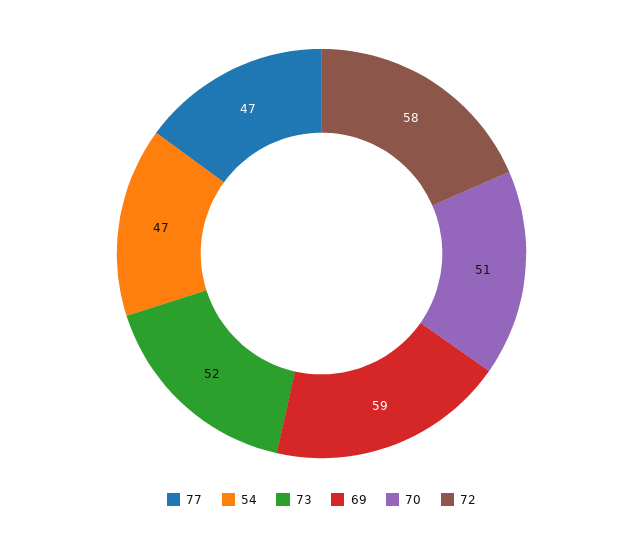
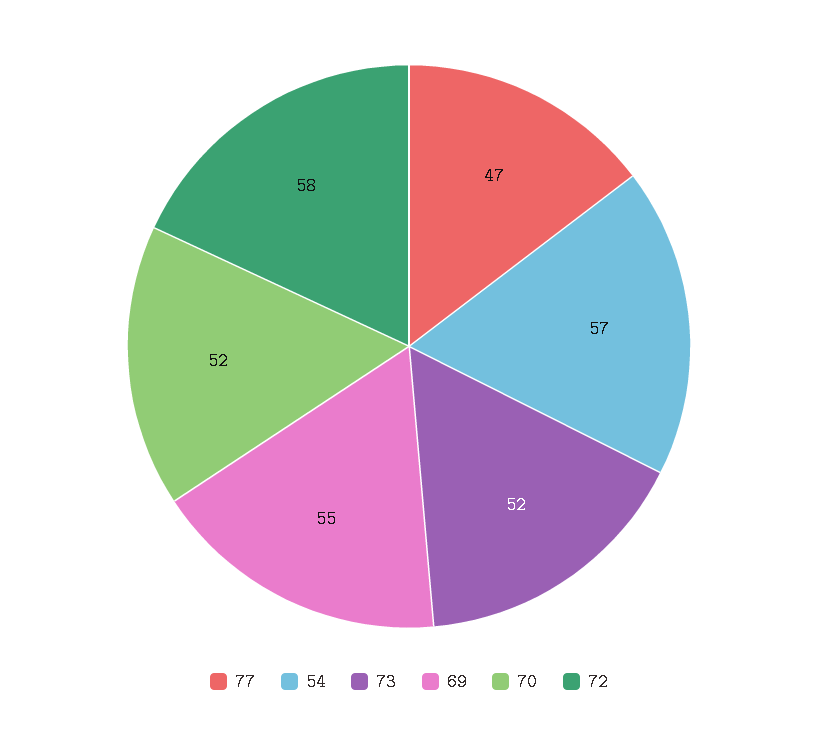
54: 47 -> 57
69: 59 -> 55
70: 51 -> 52

